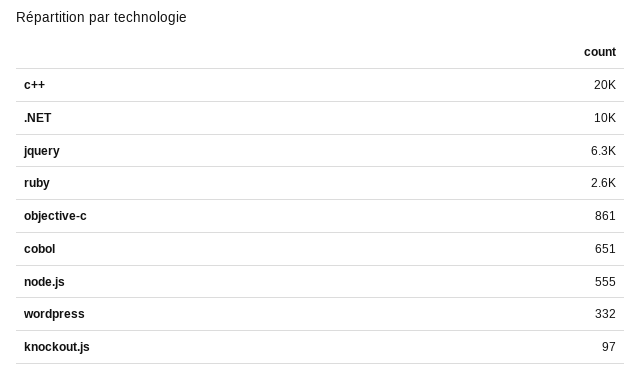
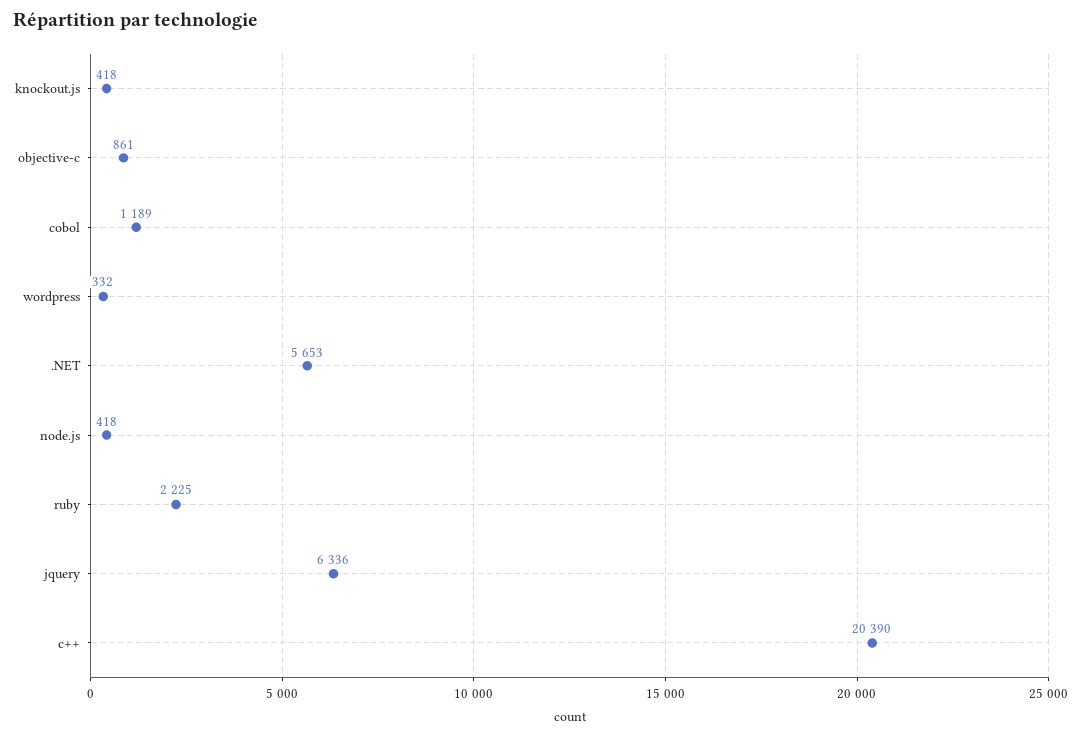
.NET: 10000 -> 5653
ruby: 2600 -> 2225
cobol: 651 -> 1189
node.js: 555 -> 418
knockout.js: 97 -> 418

